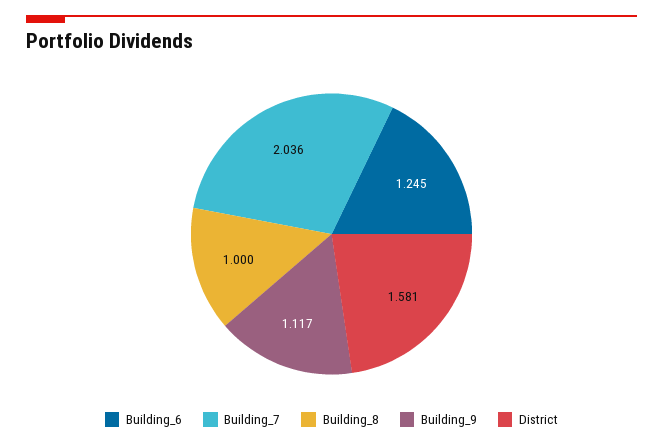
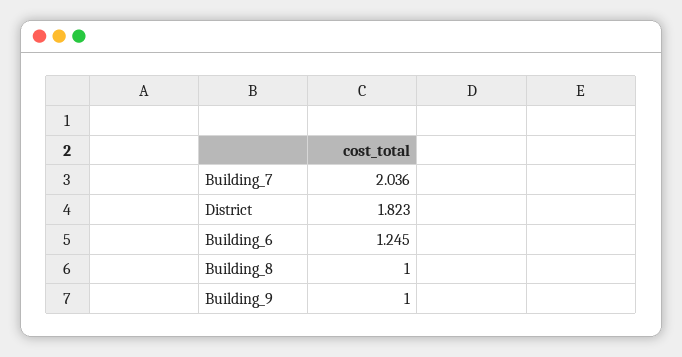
Building_9: 1.117 -> 1
District: 1.581 -> 1.823

